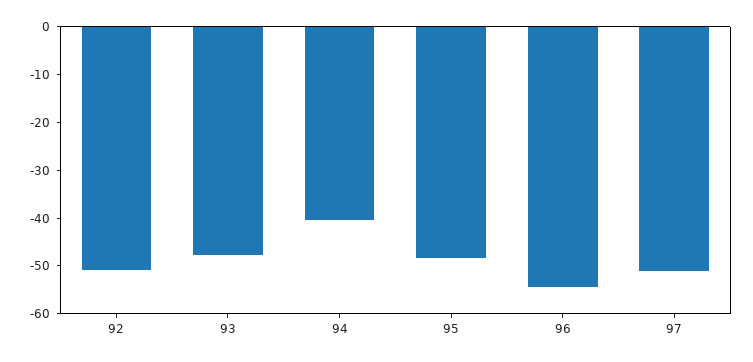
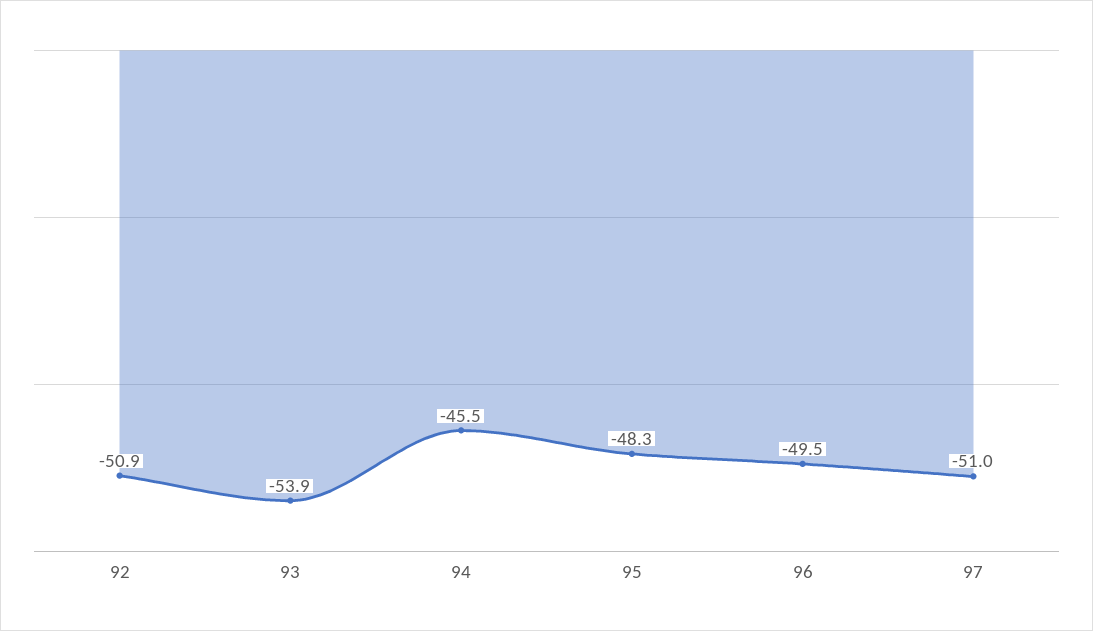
93: -48 -> -53.9
94: -40 -> -45.5
96: -54 -> -49.5

